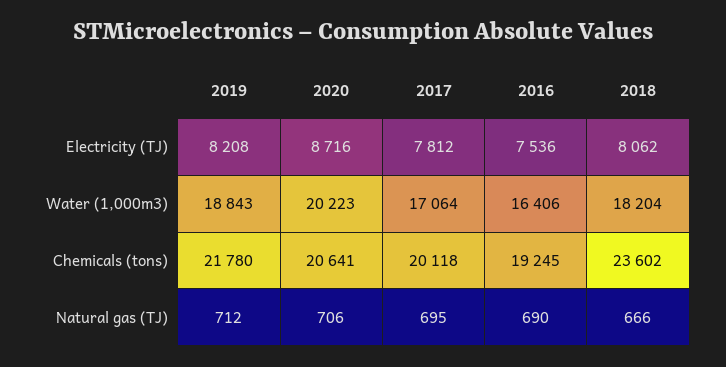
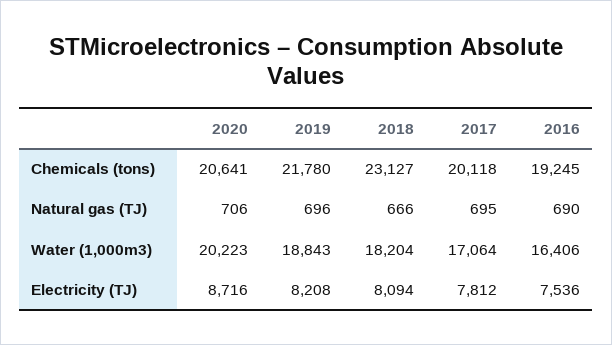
2018, Electricity (TJ): 8062 -> 8094
2018, Chemicals (tons): 23602 -> 23127
2019, Natural gas (TJ): 712 -> 696

